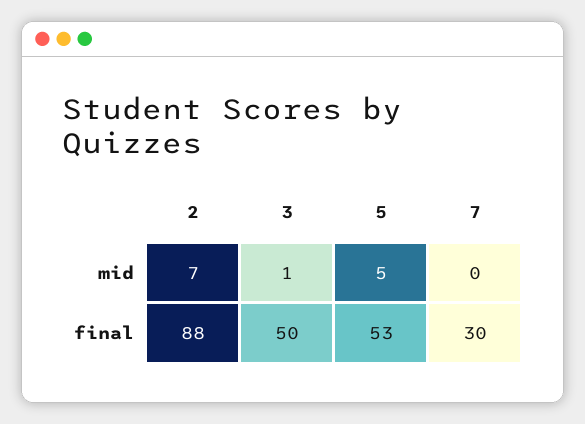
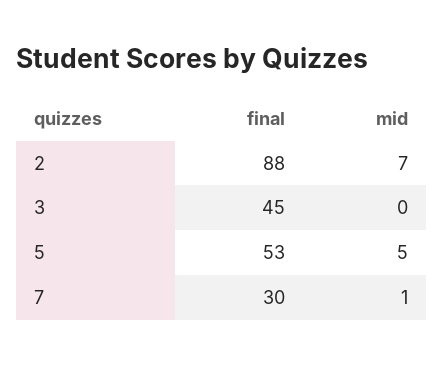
3, mid: 1 -> 0
7, mid: 0 -> 1
3, final: 50 -> 45

